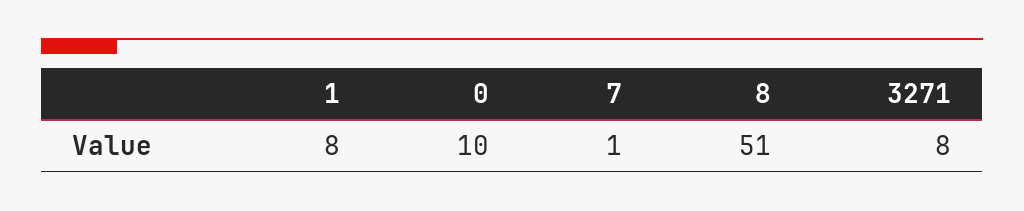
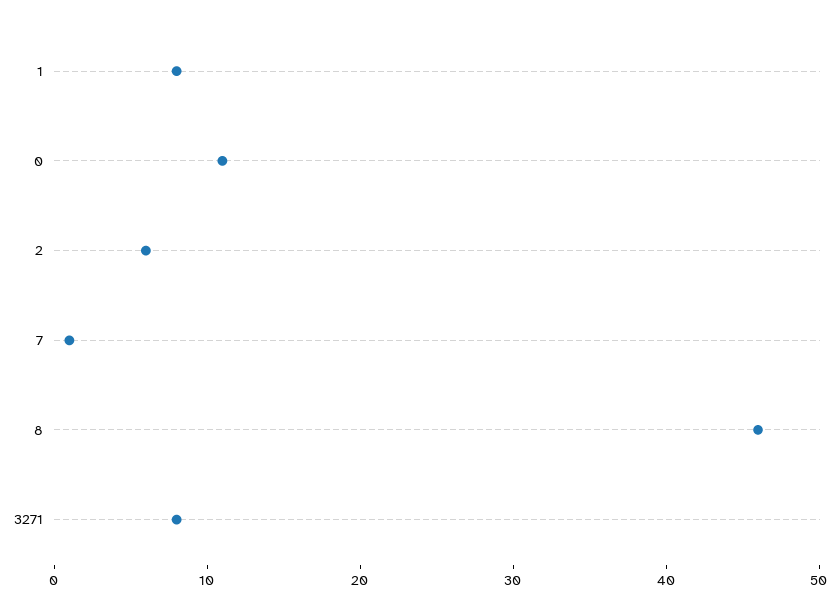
0: 10 -> 11
8: 51 -> 46
2: none -> 6

